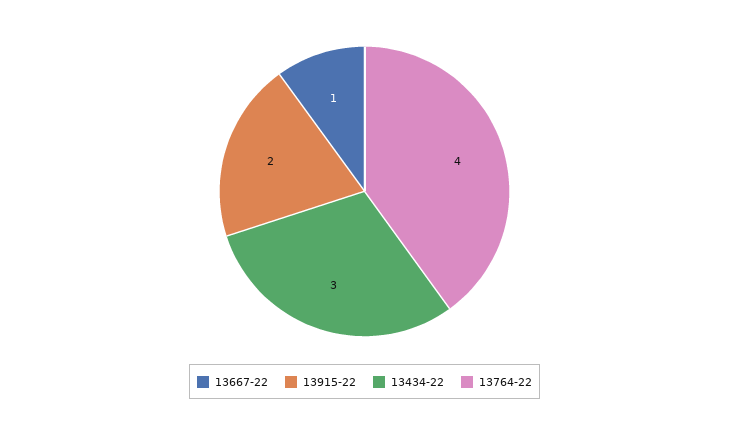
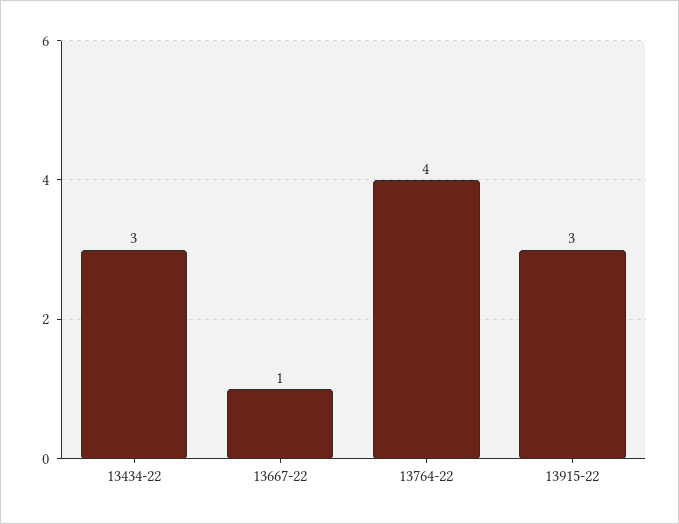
13915-22: 2 -> 3

